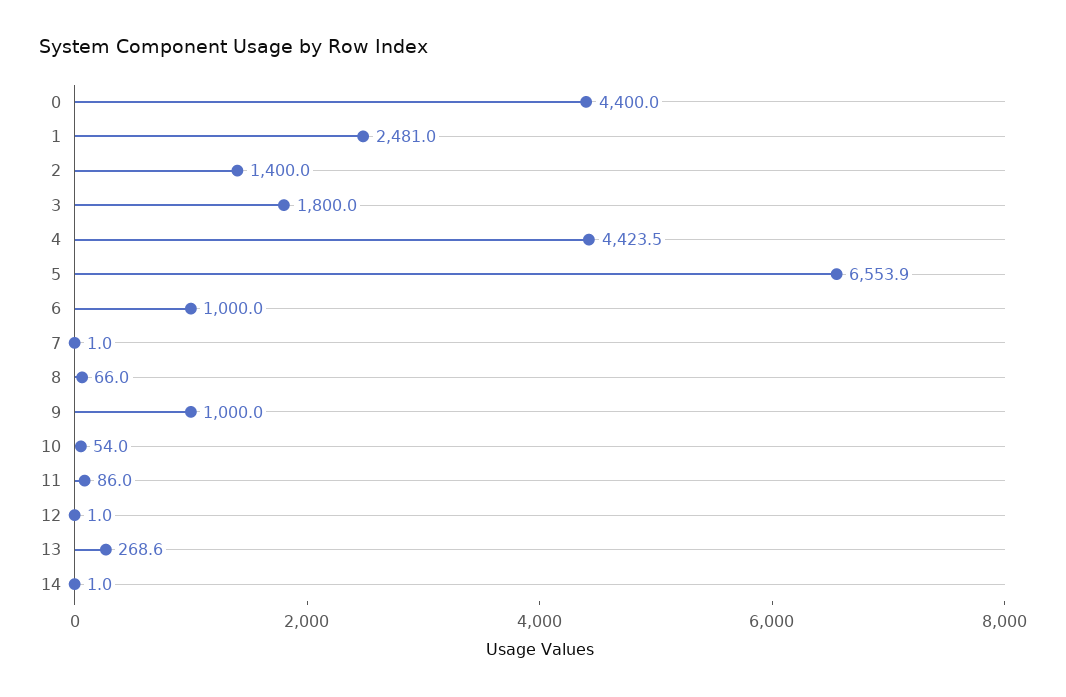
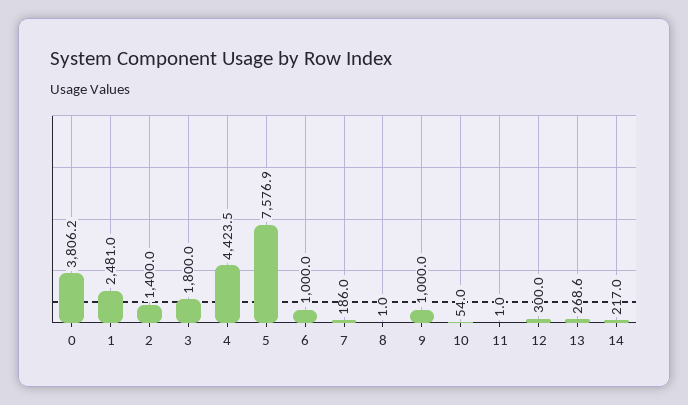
0: 4400 -> 3806.2
5: 6553.9 -> 7576.9
7: 1 -> 186
8: 66 -> 1
11: 86 -> 1
12: 1 -> 300
14: 1 -> 217

